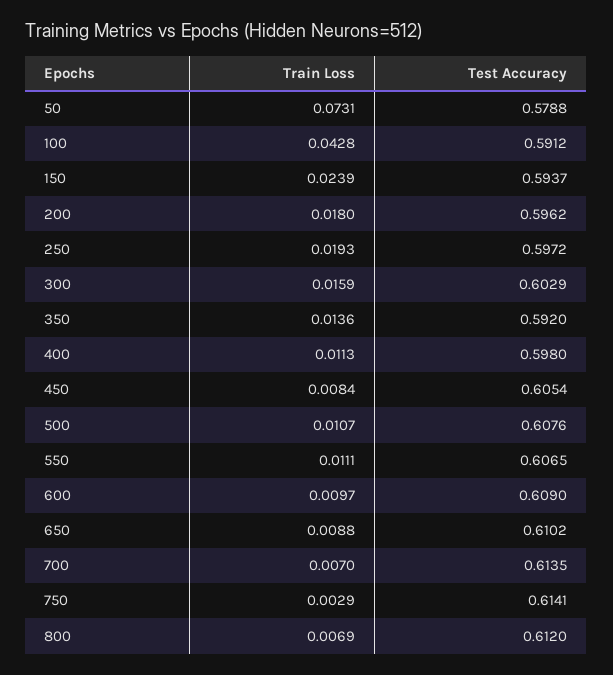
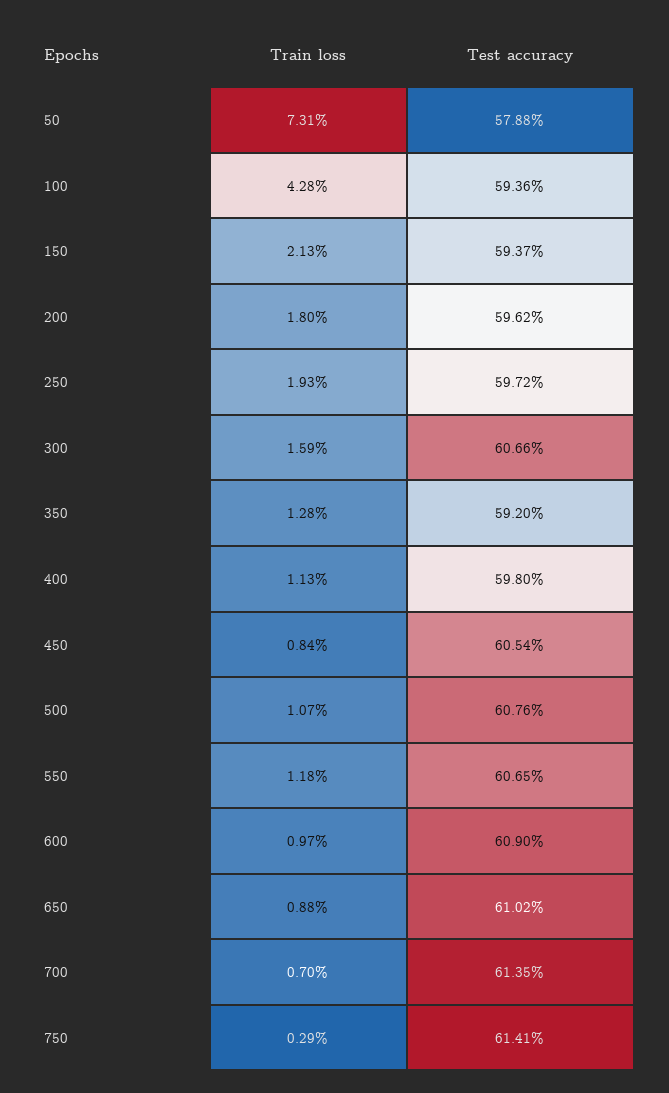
Test Accuracy, 100: 0.5912 -> 0.5936
Train Loss, 150: 0.0239 -> 0.0213
Test Accuracy, 300: 0.6029 -> 0.6066
Train Loss, 350: 0.0136 -> 0.0128
Train Loss, 550: 0.0111 -> 0.0118
Train Loss, 800: 0.0069 -> none
Test Accuracy, 800: 0.612 -> none

